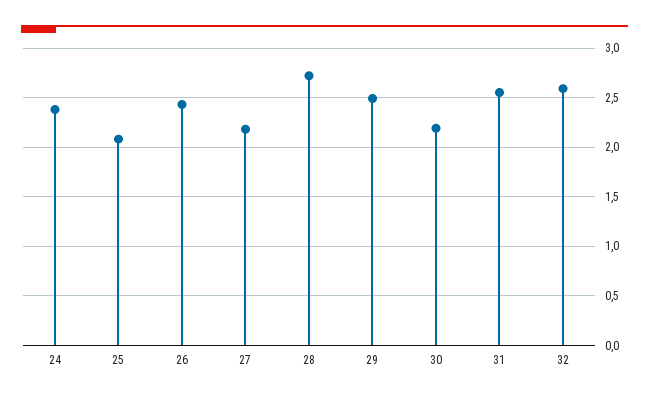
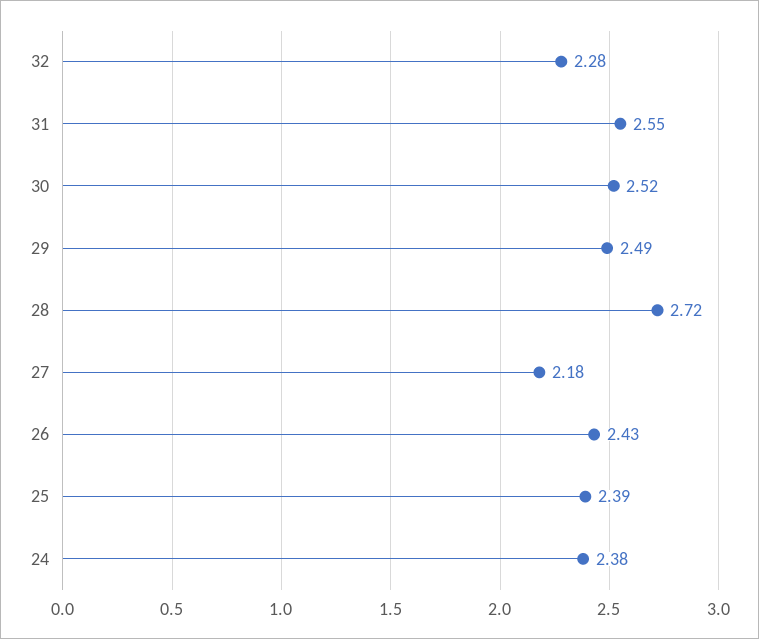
25: 2.1 -> 2.39
30: 2.2 -> 2.52
32: 2.6 -> 2.28

